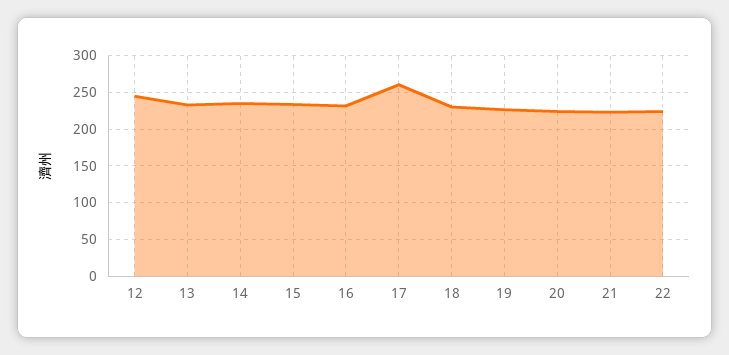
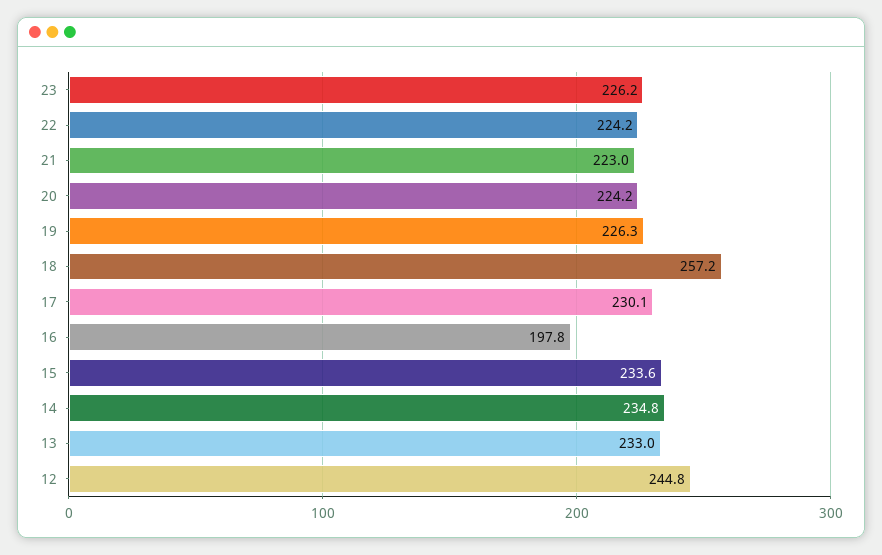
16: 230 -> 197.8
17: 260 -> 230.1
18: 230 -> 257.2
23: none -> 226.2

